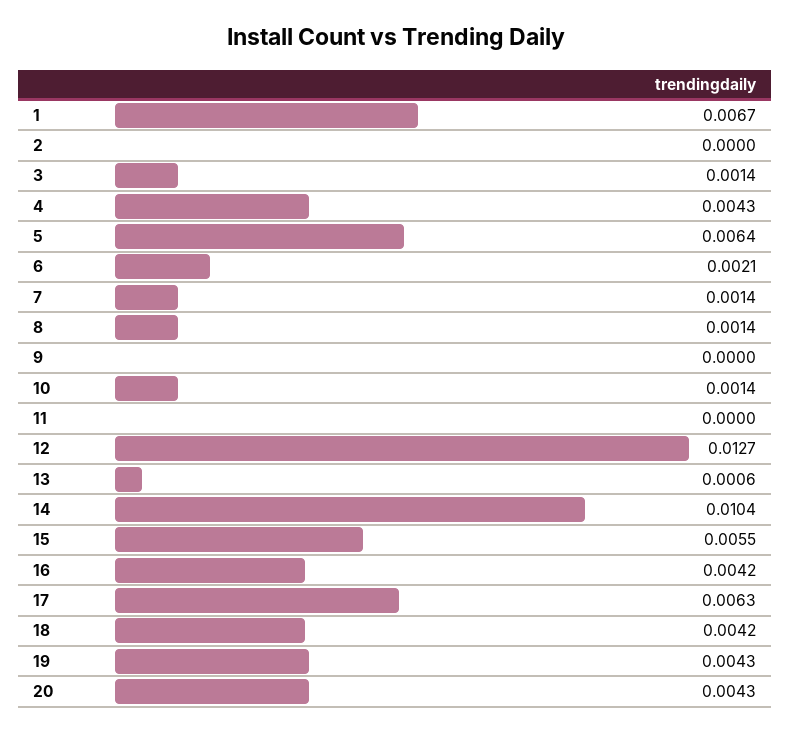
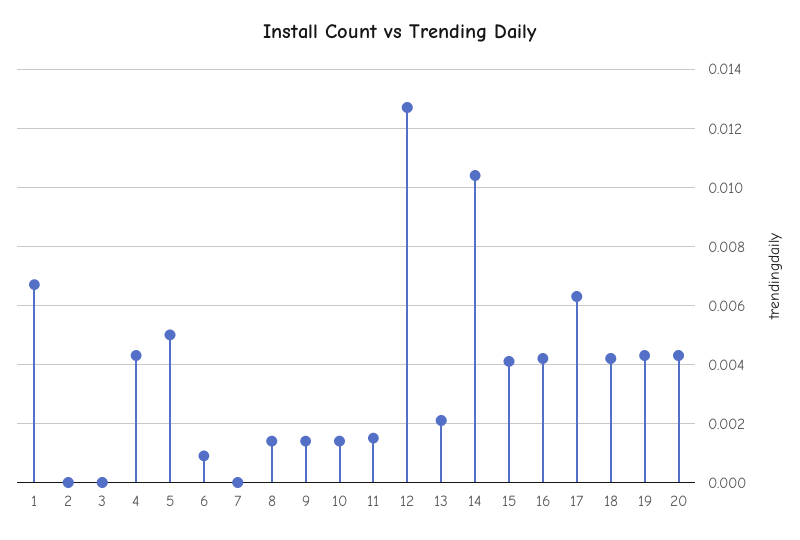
3: 0.0014 -> 0
5: 0.0064 -> 0.005
6: 0.0021 -> 0.001
7: 0.0014 -> 0
9: 0 -> 0.0015
11: 0 -> 0.0015
13: 0.0006 -> 0.002
15: 0.0055 -> 0.004

